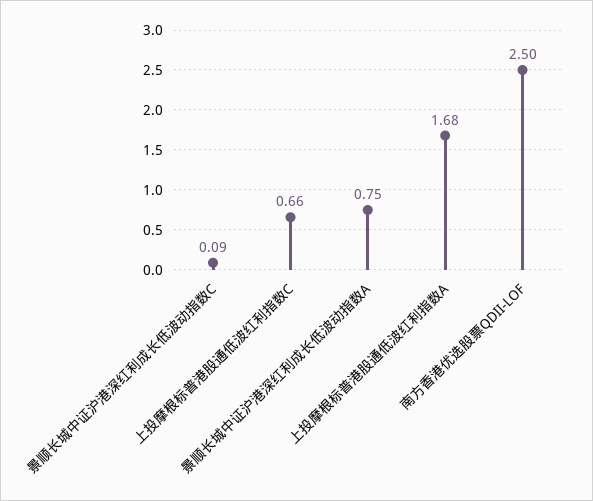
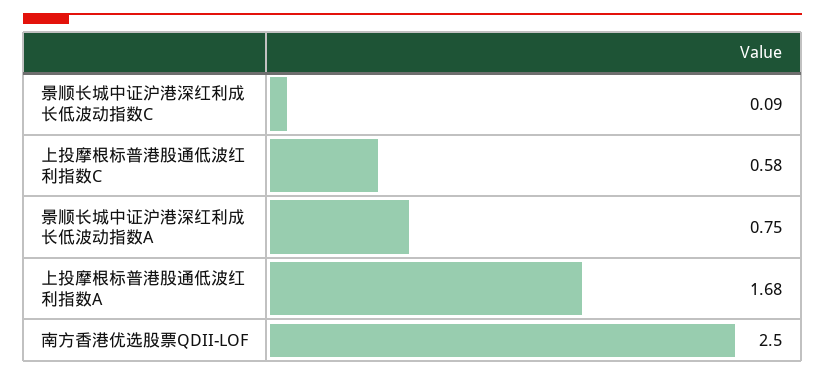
上投摩根标普港股通低波红利指数C: 0.66 -> 0.58

